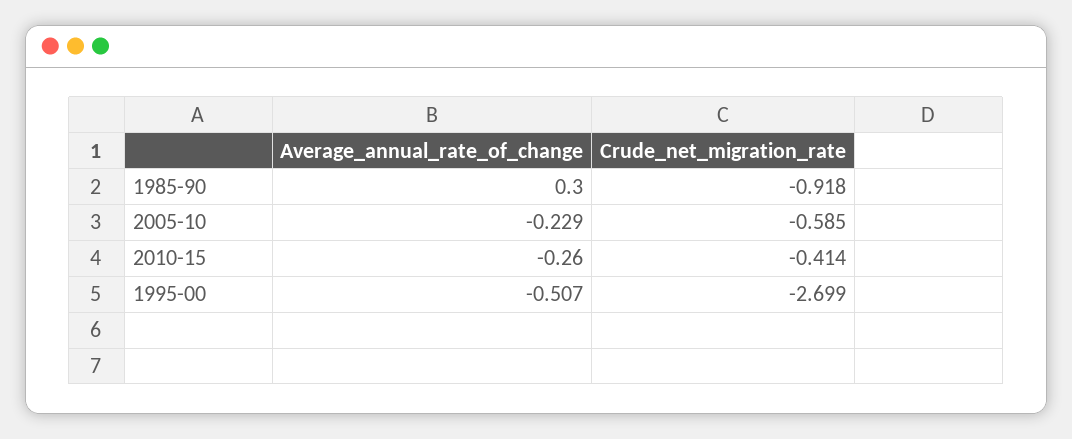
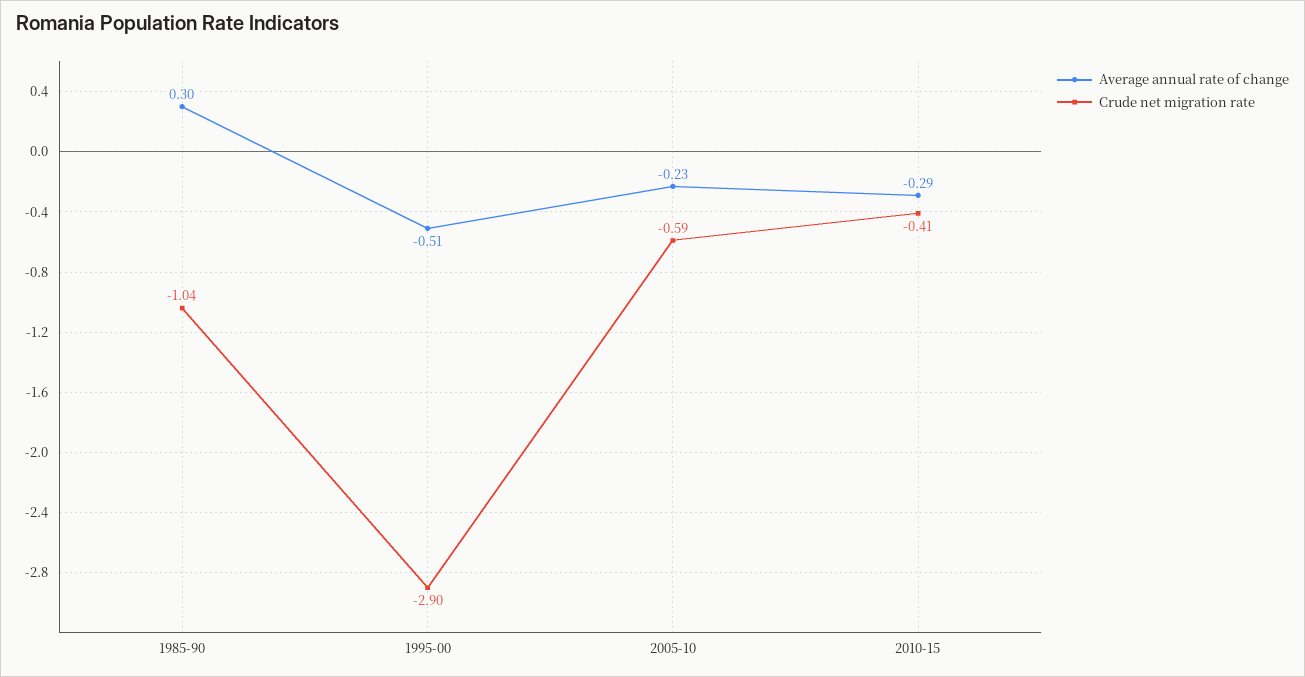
Crude_net_migration_rate, 1985-90: -0.918 -> -1.04
Average_annual_rate_of_change, 2010-15: -0.26 -> -0.29
Crude_net_migration_rate, 1995-00: -2.699 -> -2.9

